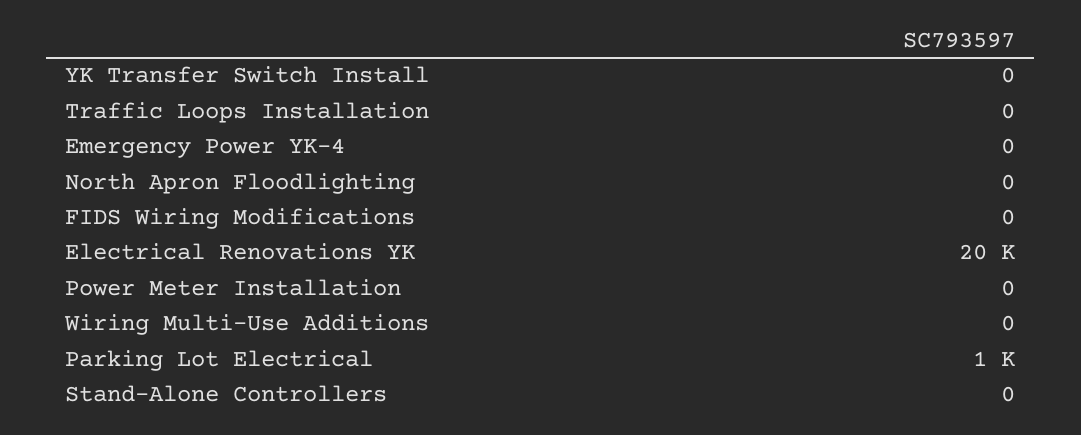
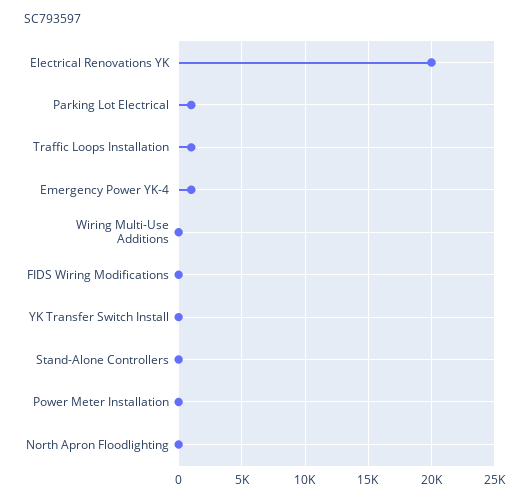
Traffic Loops Installation: 0 -> 1000
Emergency Power YK-4: 0 -> 1000

